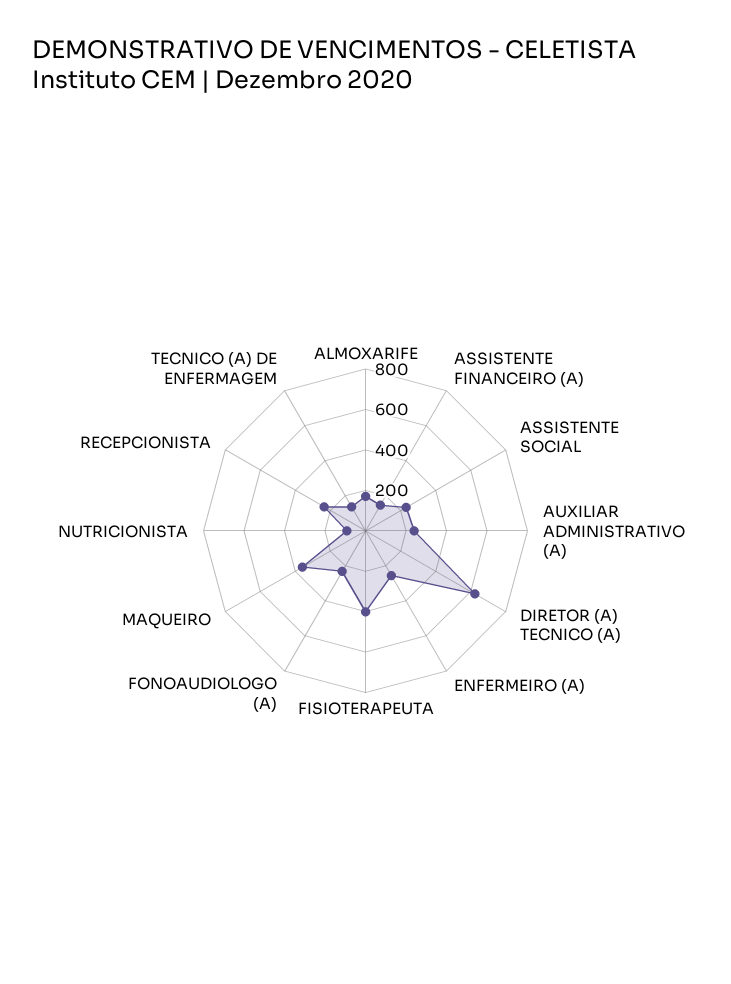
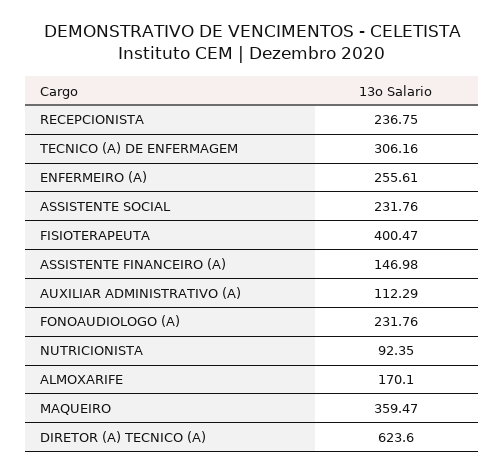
AUXILIAR ADMINISTRATIVO (A): 250 -> 112.29
TECNICO (A) DE ENFERMAGEM: 150 -> 306.16

